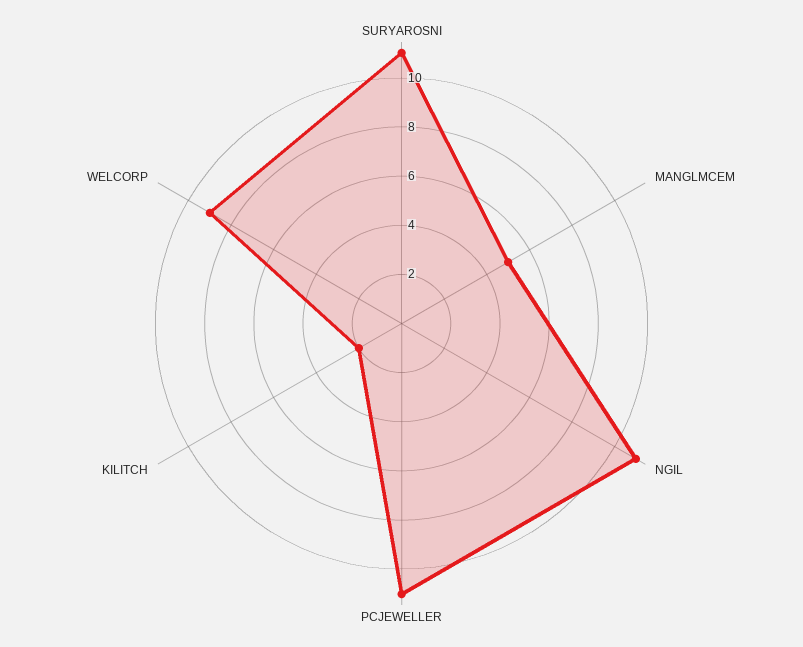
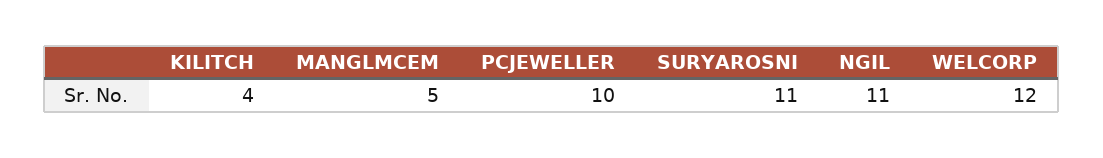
PCJEWELLER: 11 -> 10
KILITCH: 2 -> 4
WELCORP: 9 -> 12

